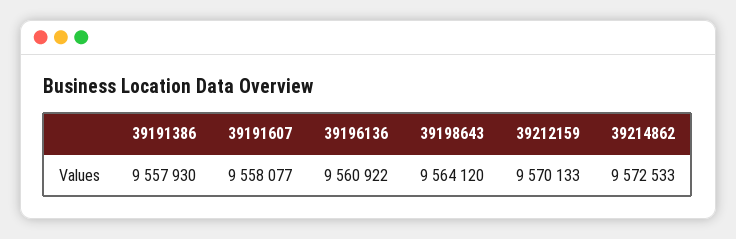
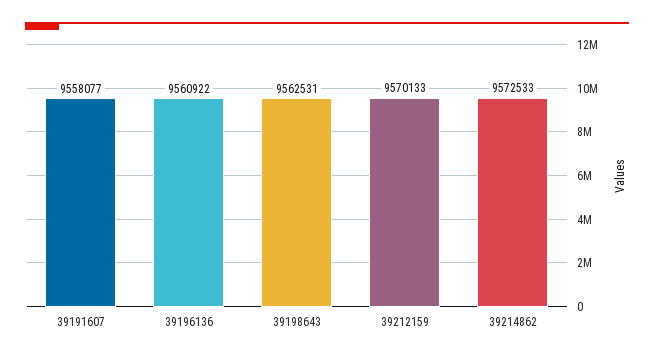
39191386: 9557930 -> none
39198643: 9564120 -> 9562531

